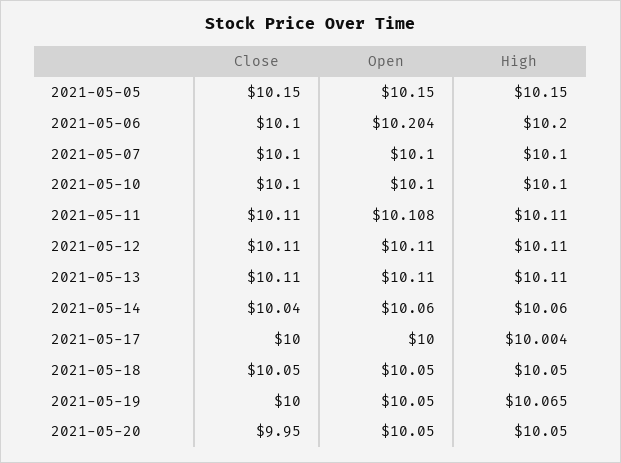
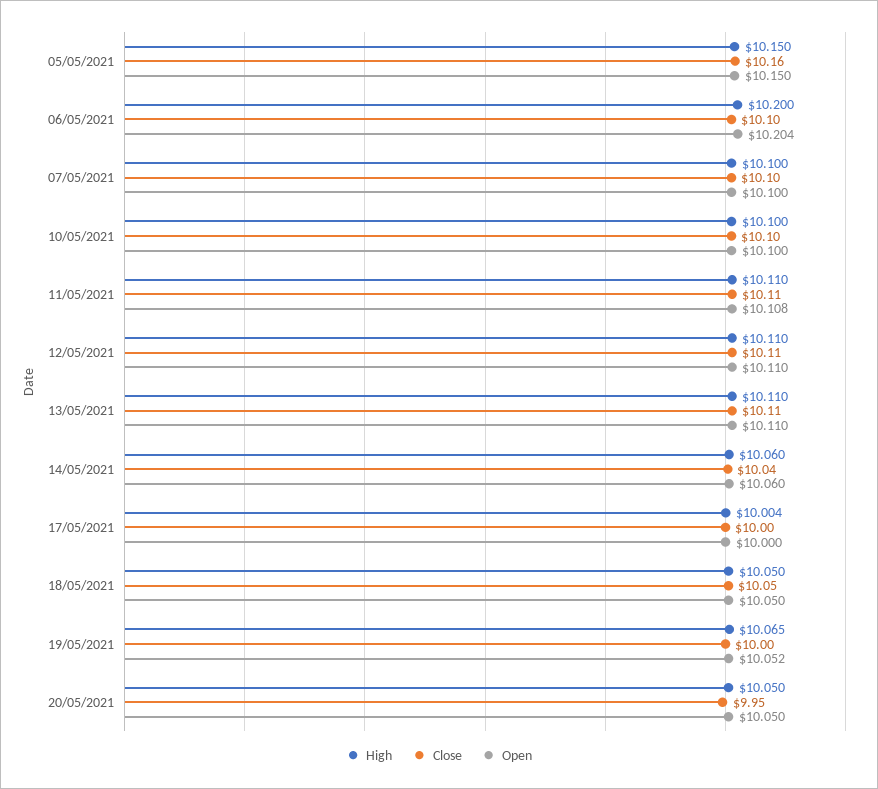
Close, 2021-05-05: 10.15 -> 10.16
Open, 2021-05-19: 10.05 -> 10.052

